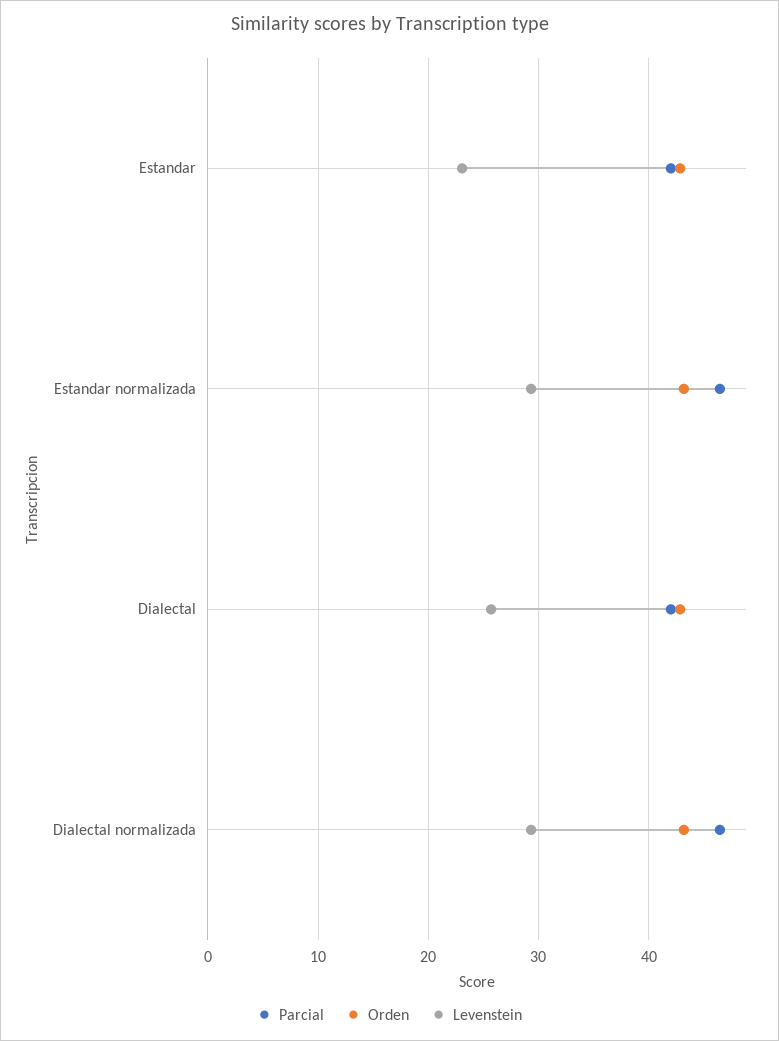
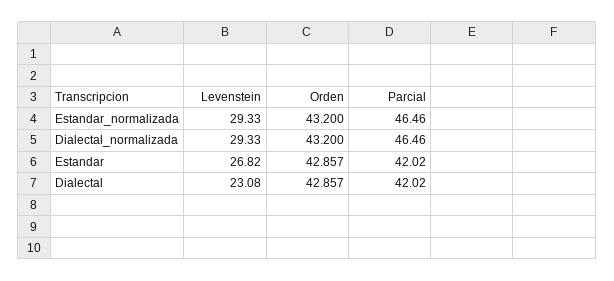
Levenstein, Estandar: 23 -> 26.82
Levenstein, Dialectal: 26 -> 23.08

